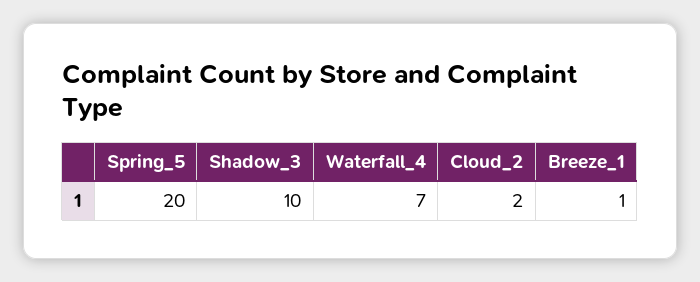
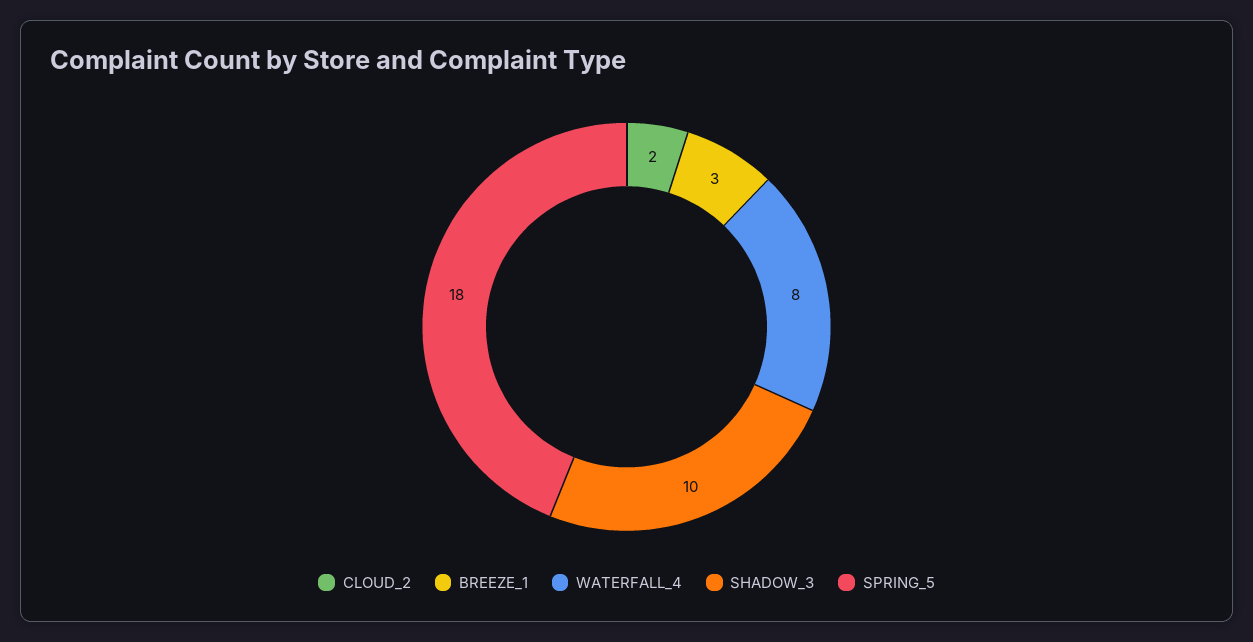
Spring_5: 20 -> 18
Waterfall_4: 7 -> 8
Breeze_1: 1 -> 3

